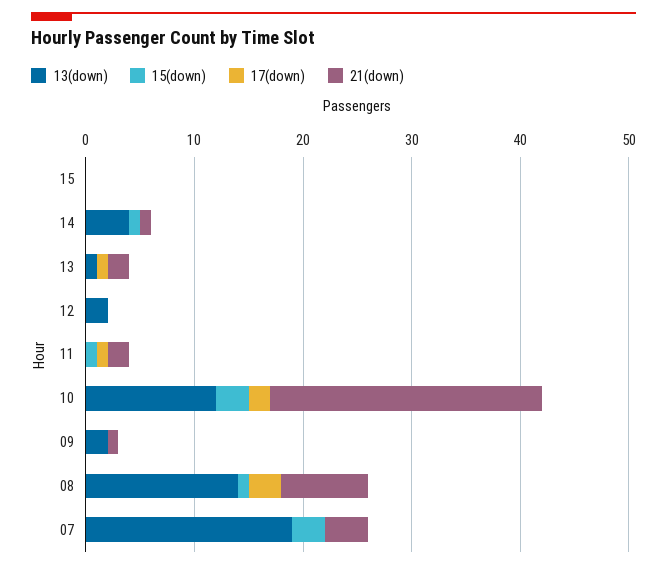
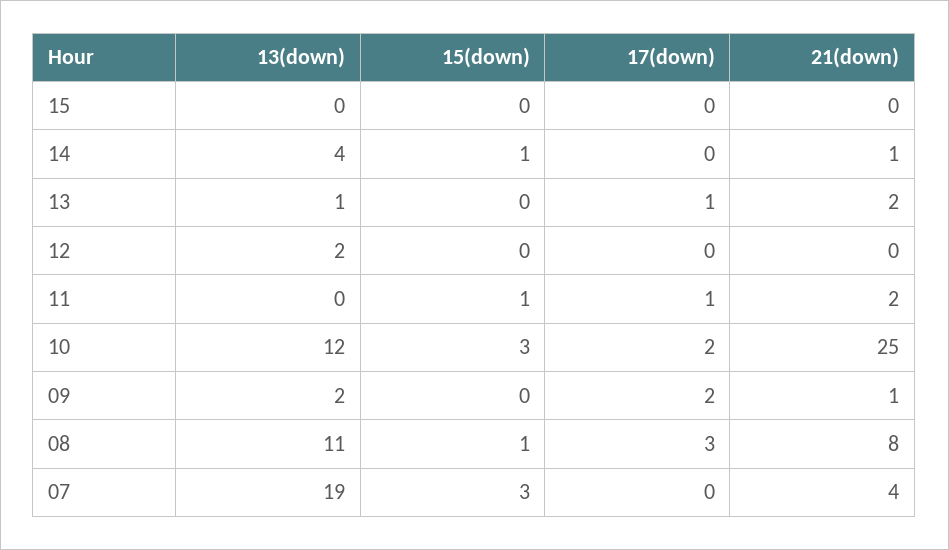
17(down), 09: 0 -> 2
13(down), 08: 14 -> 11

